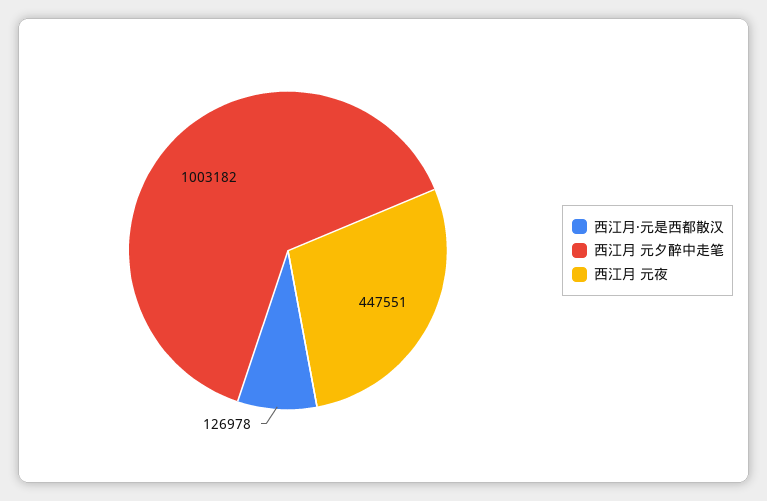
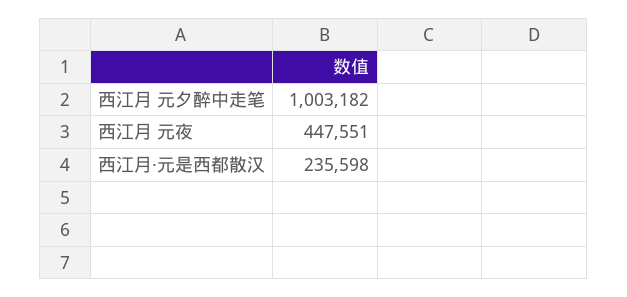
西江月·元是西都散汉: 126978 -> 235598

